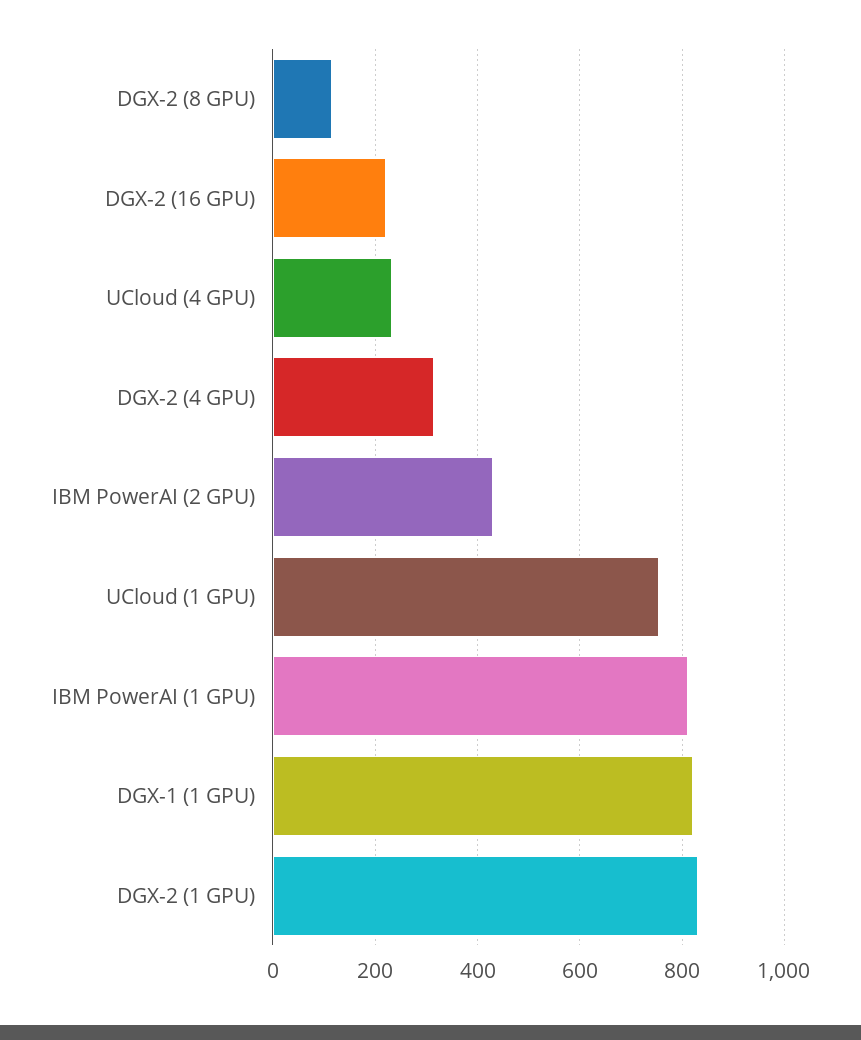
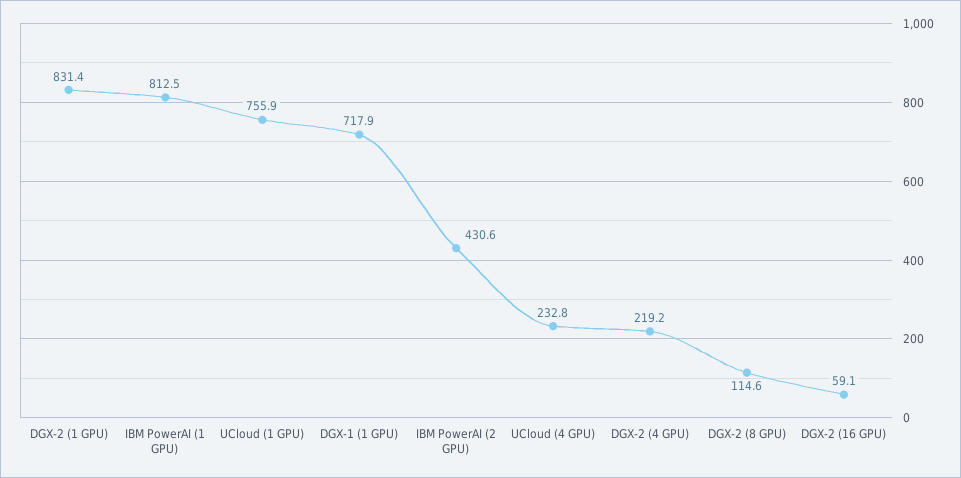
DGX-2 (16 GPU): 220 -> 59.1
DGX-2 (4 GPU): 320 -> 219.2
DGX-1 (1 GPU): 820 -> 717.9

